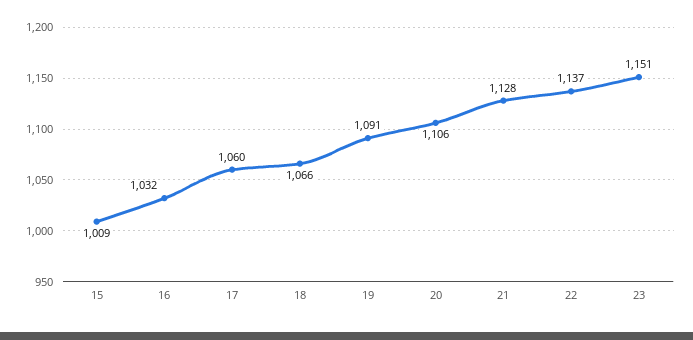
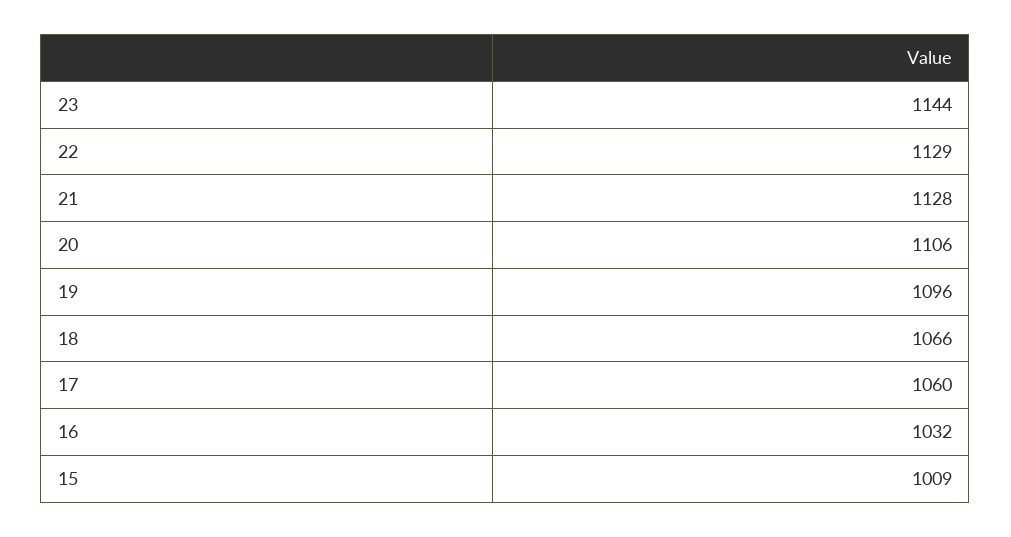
19: 1091 -> 1096
22: 1137 -> 1129
23: 1151 -> 1144

